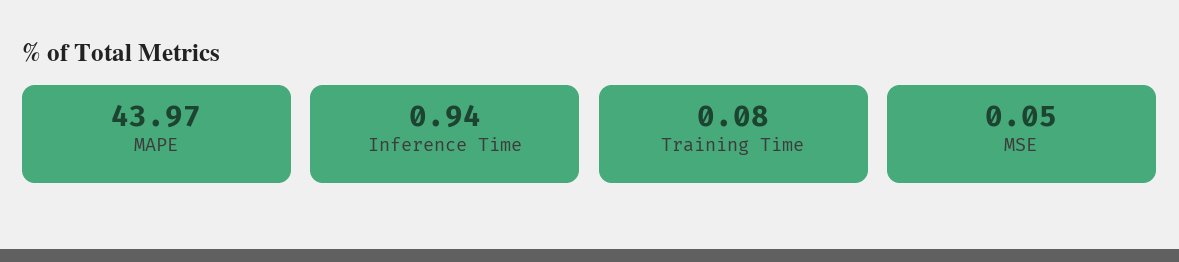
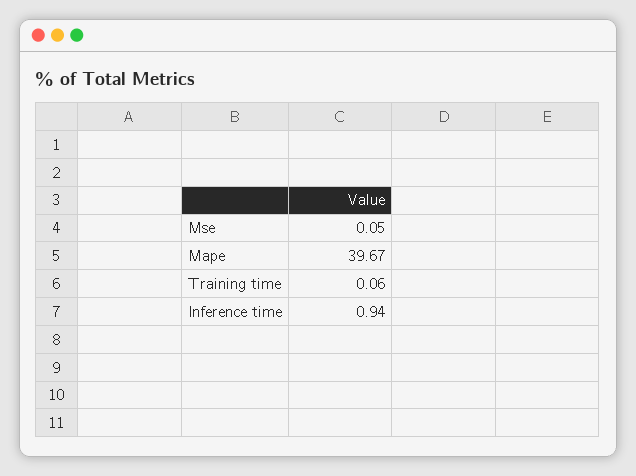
MAPE: 43.97 -> 39.67
Training Time: 0.08 -> 0.06

